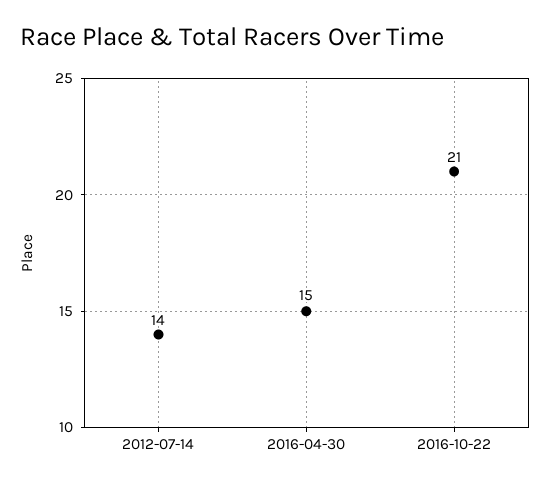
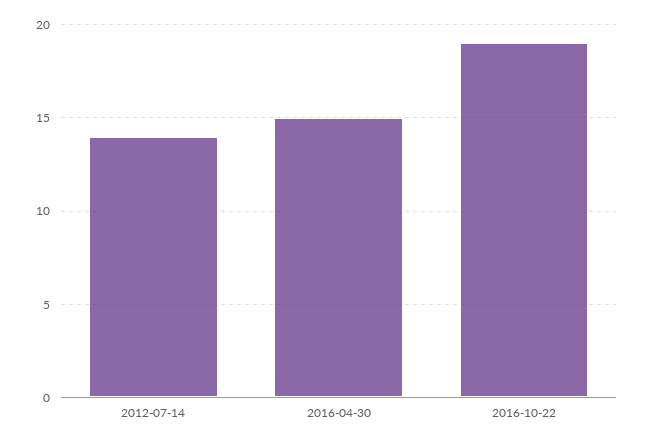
2016-10-22: 21 -> 19

